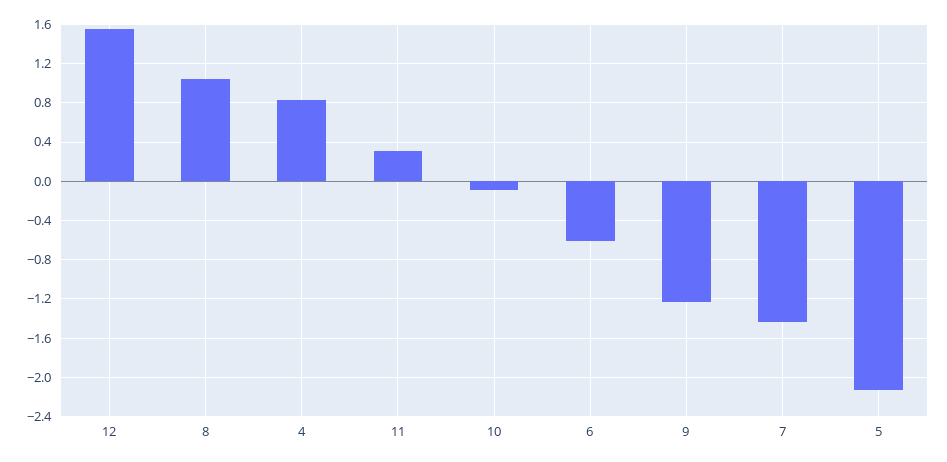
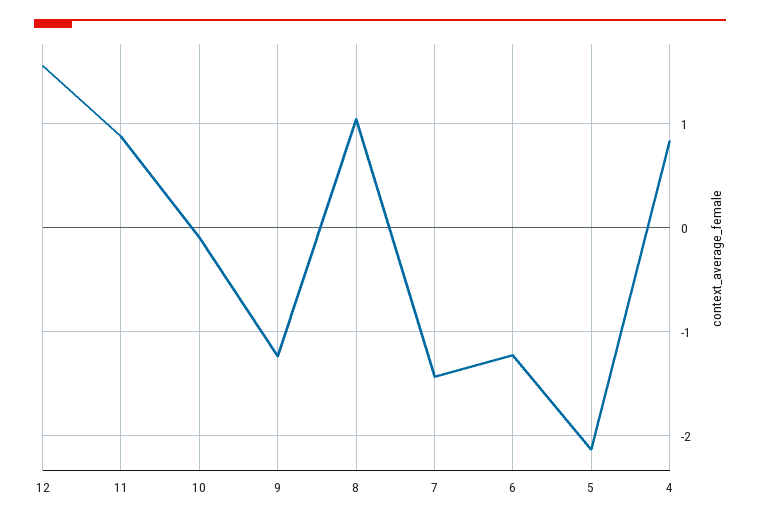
11: 0.3 -> 0.9
6: -0.6 -> -1.2

